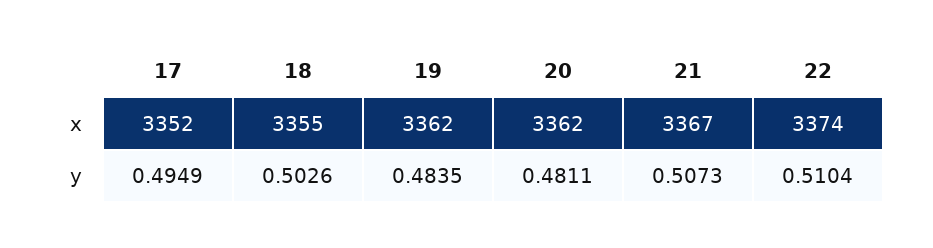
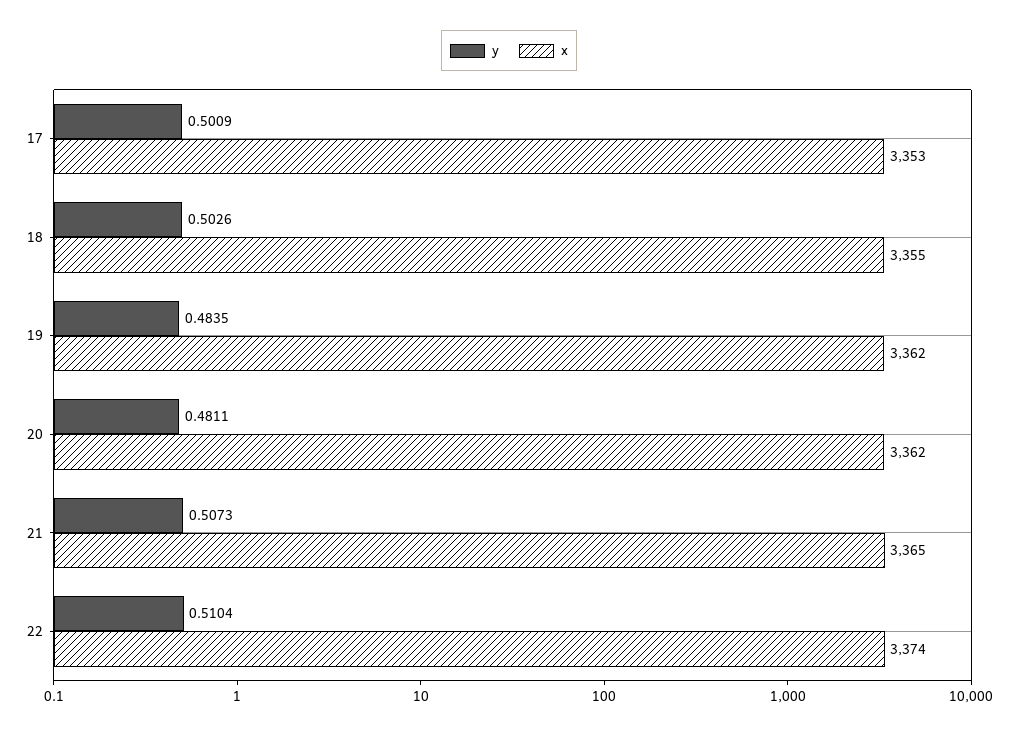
x, 17: 3352 -> 3353
x, 21: 3367 -> 3365
y, 17: 0.4949 -> 0.5009

